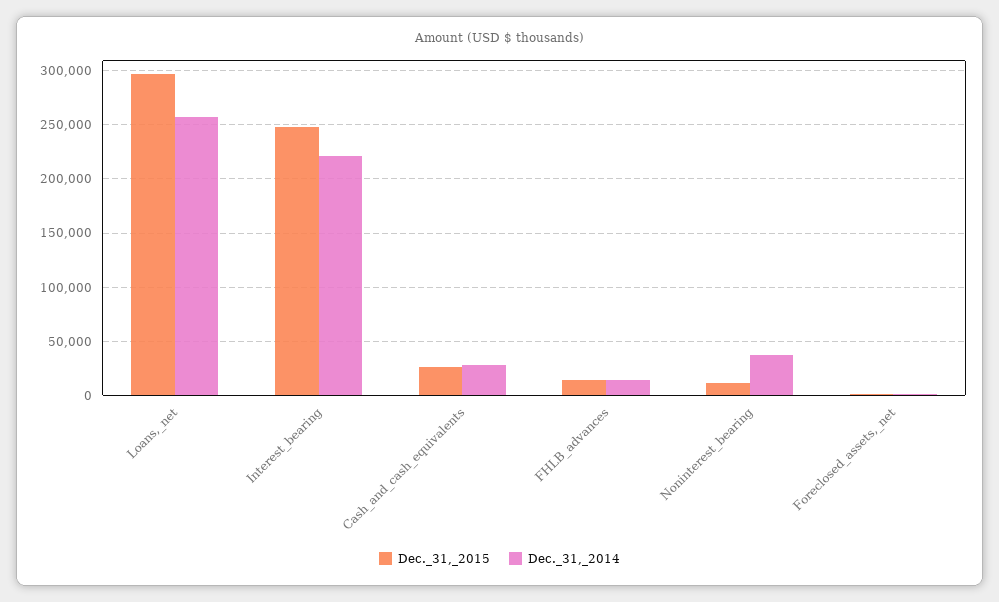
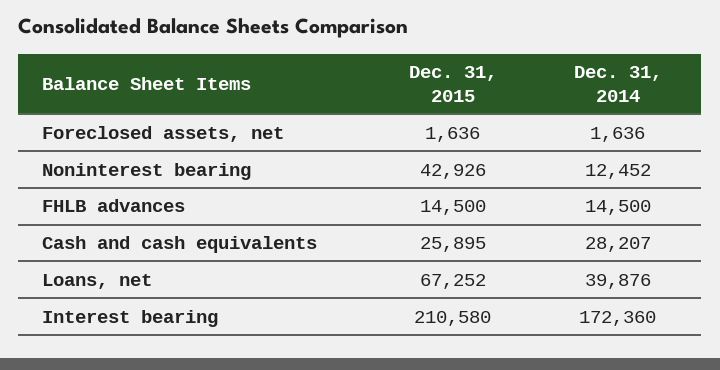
Dec._31,_2015, Loans,_net: 300000 -> 67252
Dec._31,_2014, Loans,_net: 260000 -> 39876
Dec._31,_2015, Interest_bearing: 250000 -> 210580
Dec._31,_2014, Interest_bearing: 220000 -> 172360
Dec._31,_2015, Noninterest_bearing: 10000 -> 42926
Dec._31,_2014, Noninterest_bearing: 40000 -> 12452

